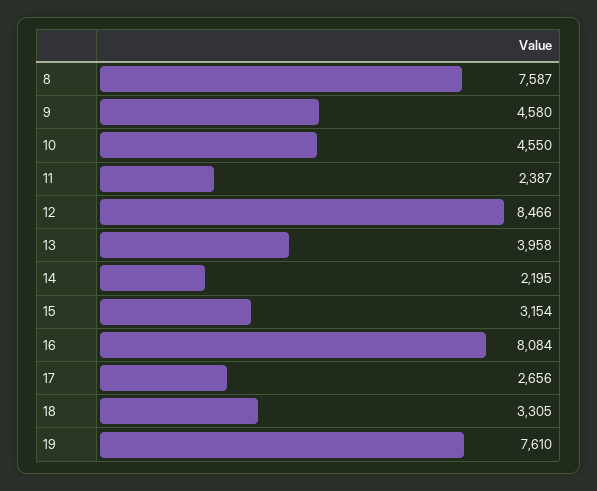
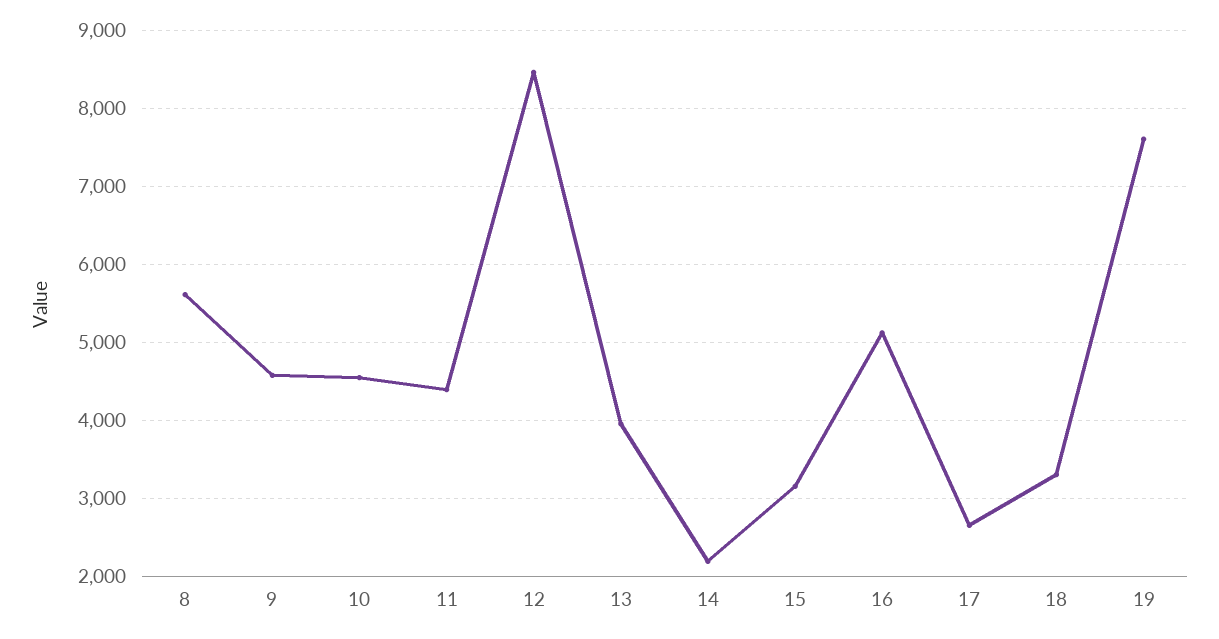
8: 7587 -> 5600
11: 2387 -> 4400
16: 8084 -> 5100

